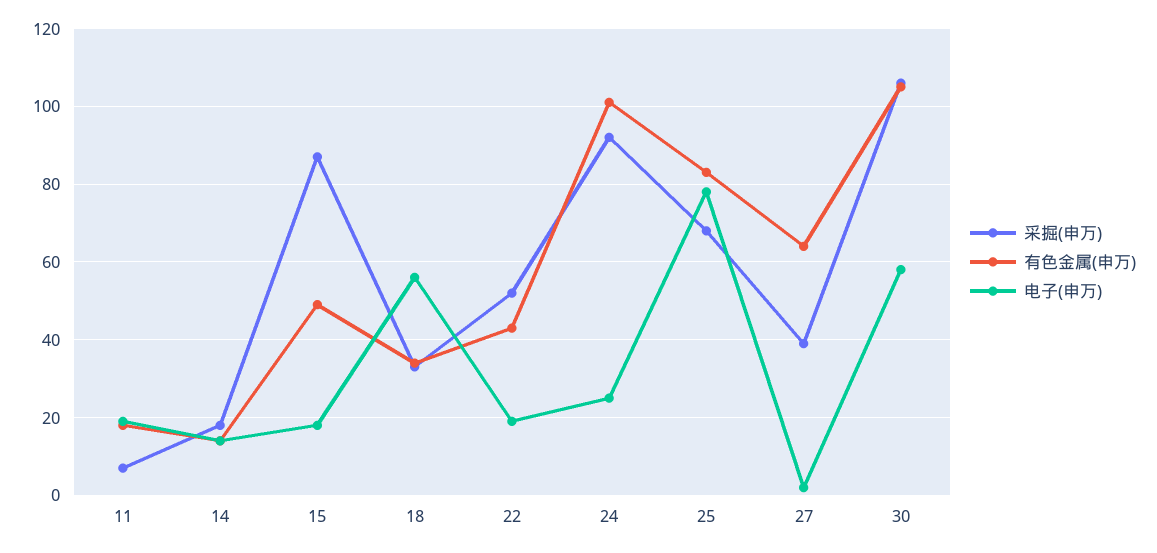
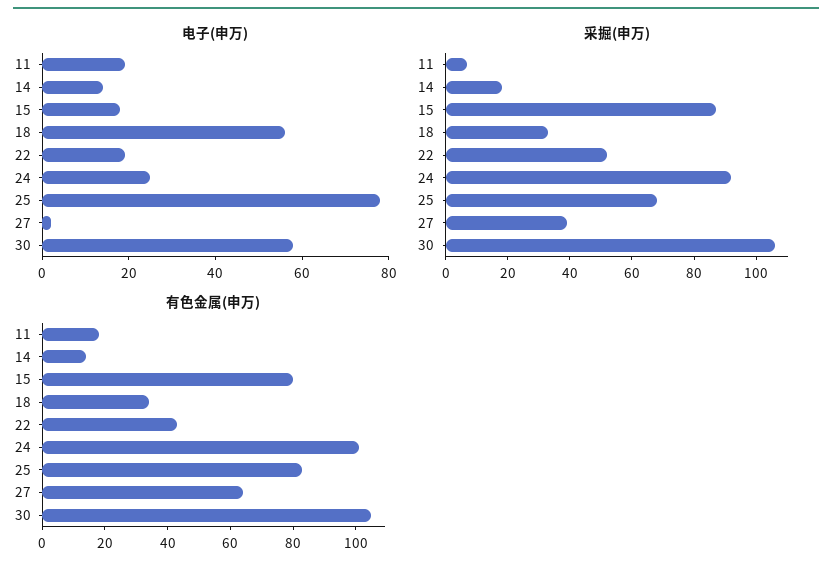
有色金属(申万), 15: 50 -> 80

